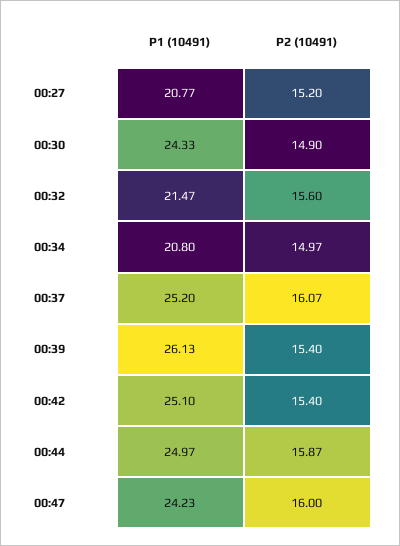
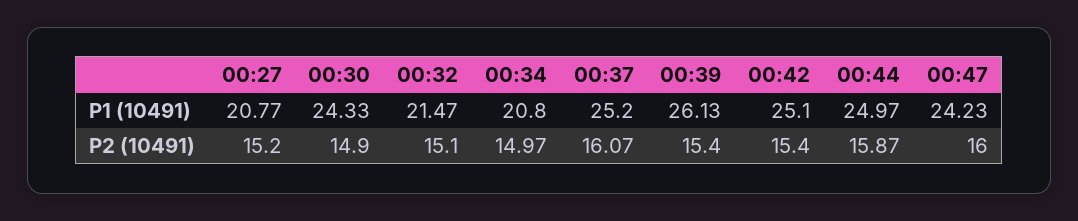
P2 (10491), 00:32: 15.6 -> 15.1

